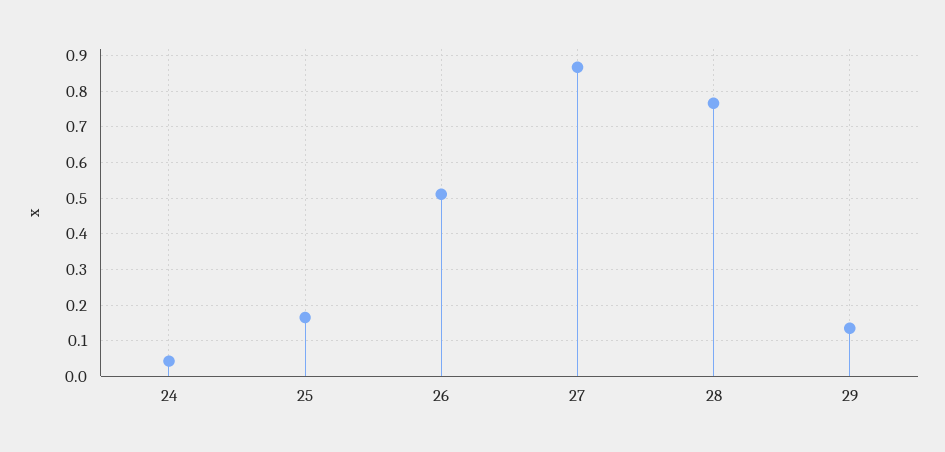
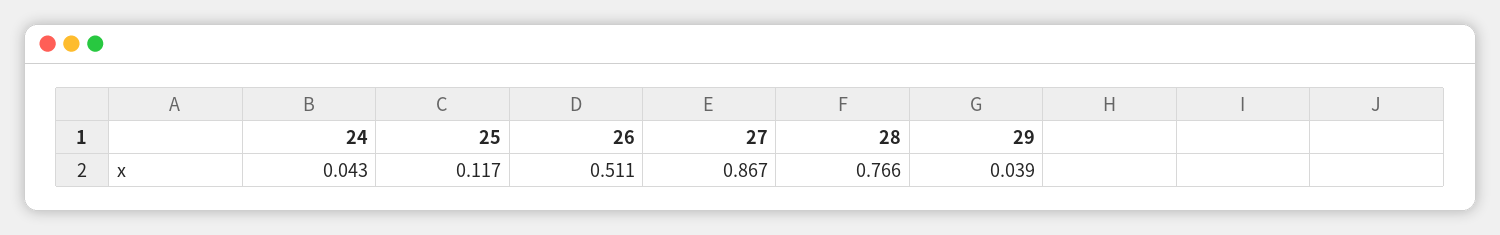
25: 0.16 -> 0.117
29: 0.14 -> 0.039

